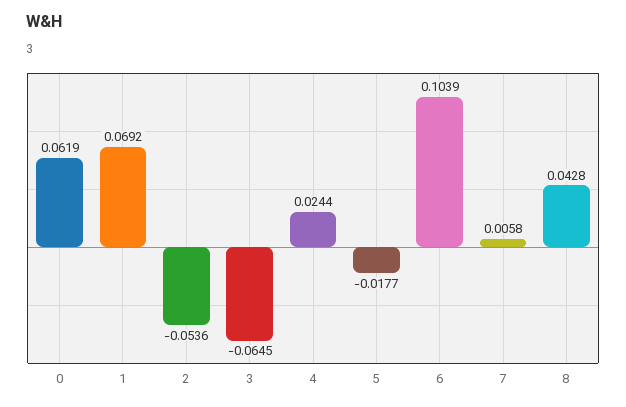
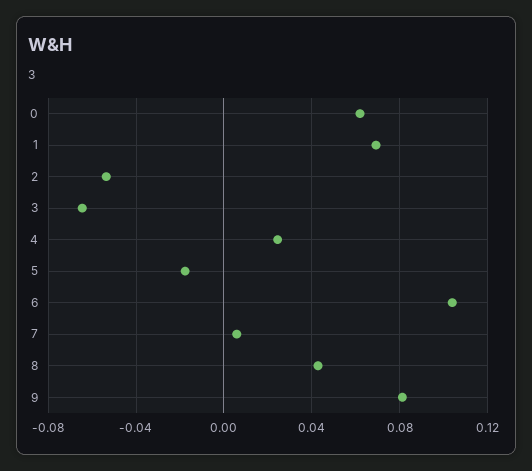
9: none -> 0.08

